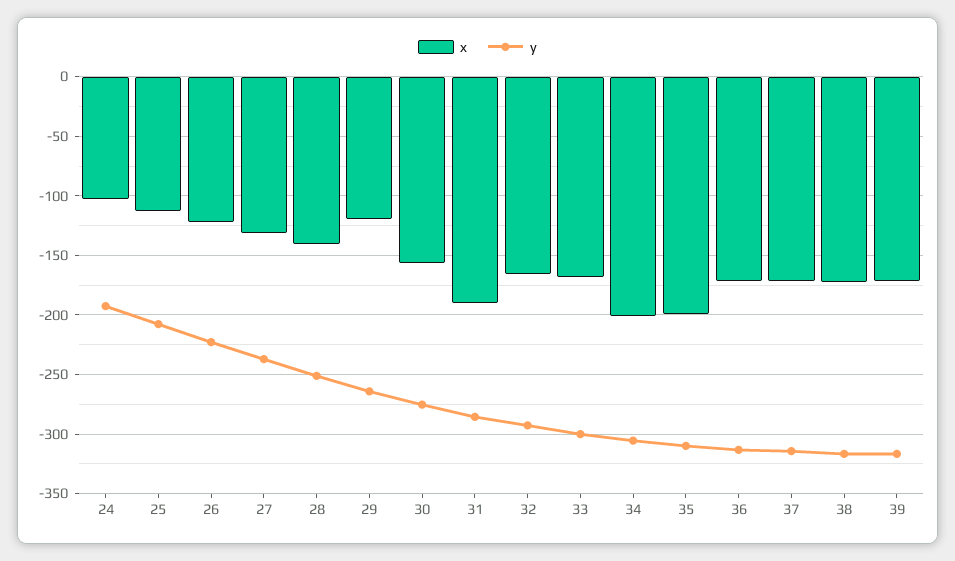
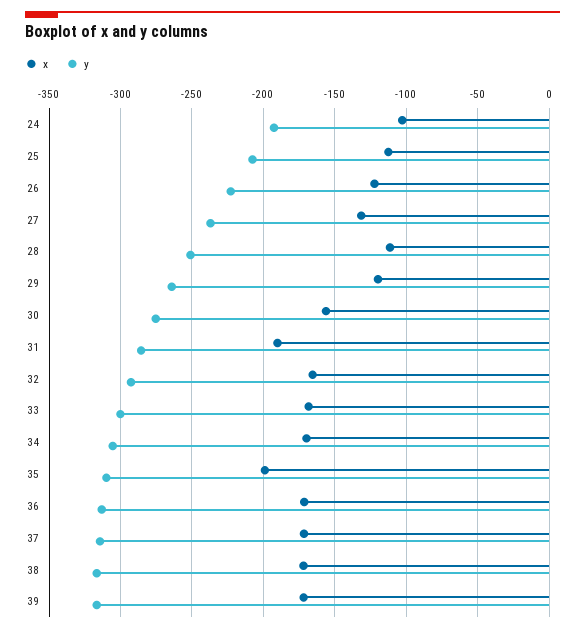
x, 28: -140 -> -110
x, 34: -200 -> -170

